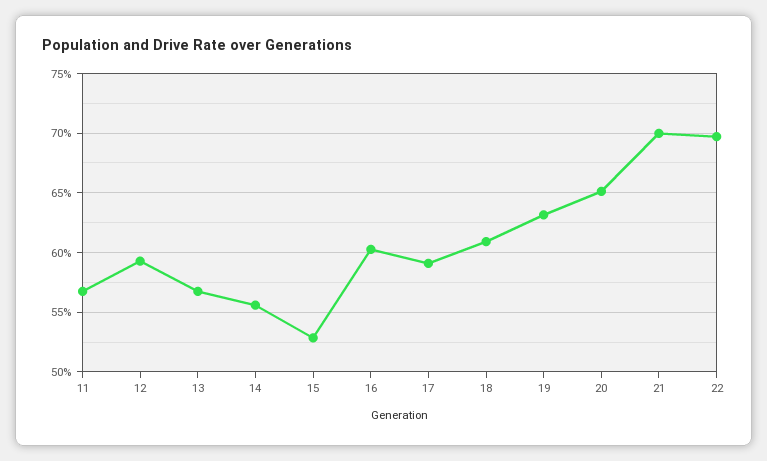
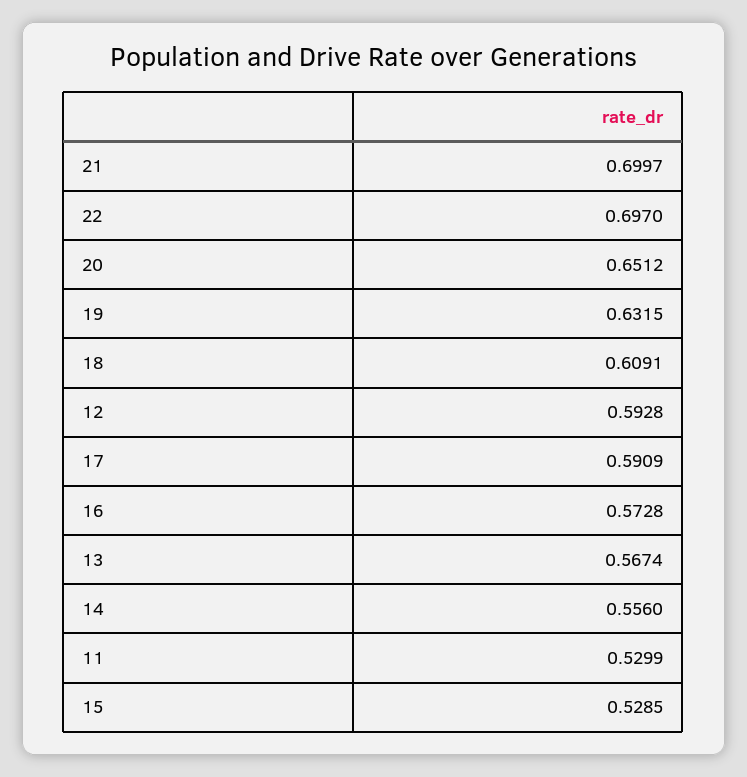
11: 0.57 -> 0.5299
16: 0.6 -> 0.5728

